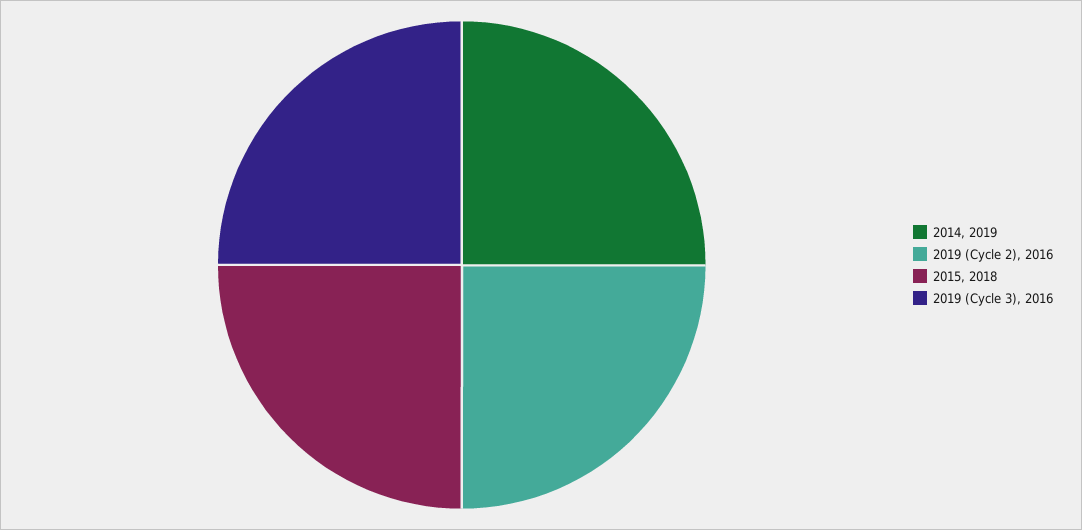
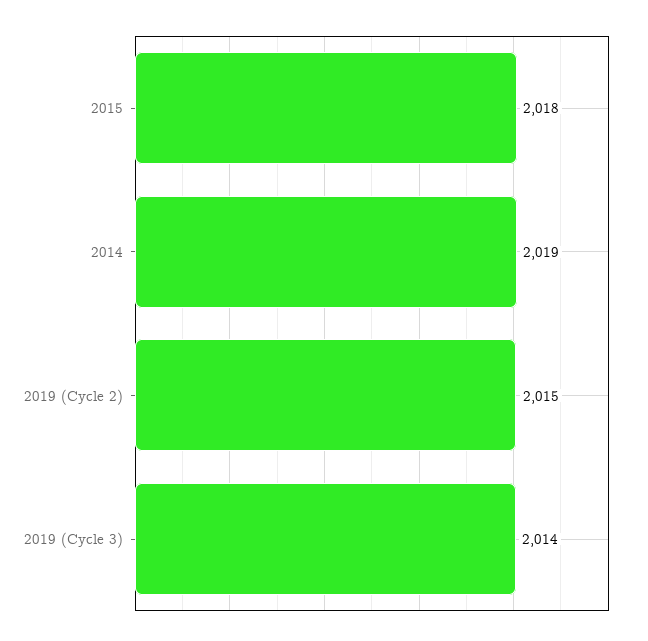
2019 (Cycle 2): 2016 -> 2015
2019 (Cycle 3): 2016 -> 2014

